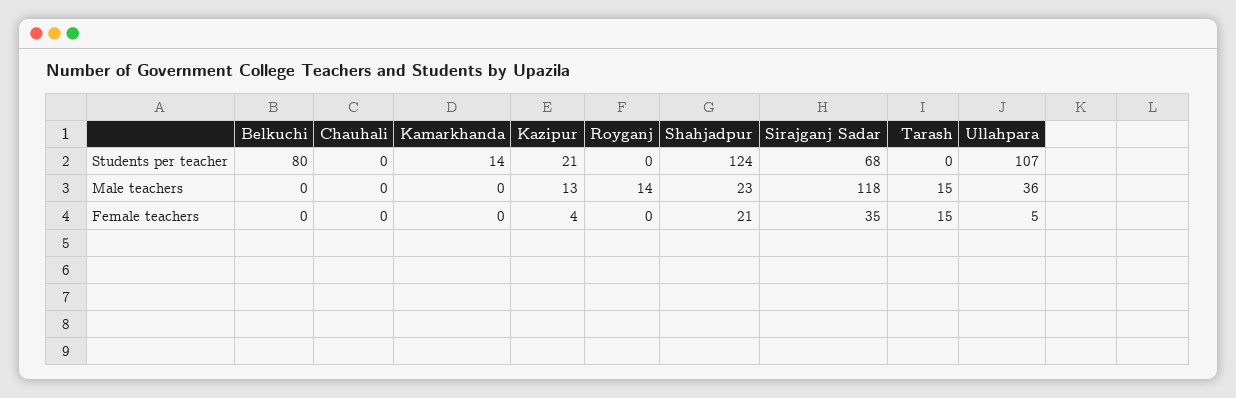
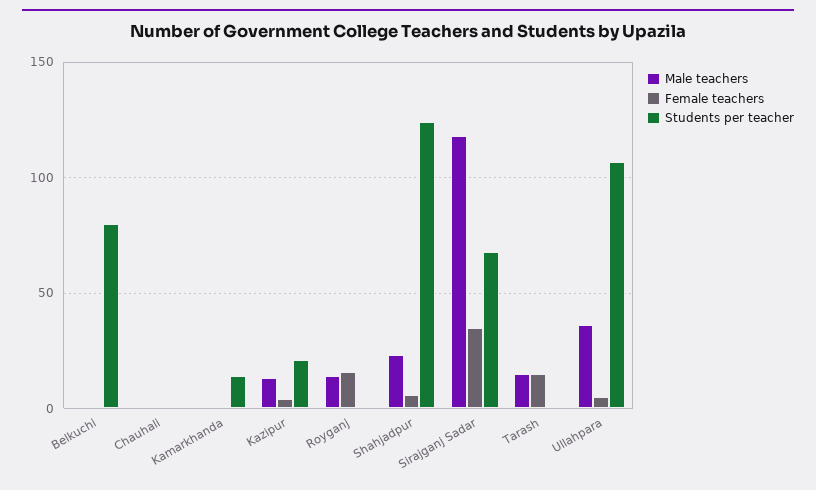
Female teachers, Royganj: 0 -> 15
Female teachers, Shahjadpur: 21 -> 5

